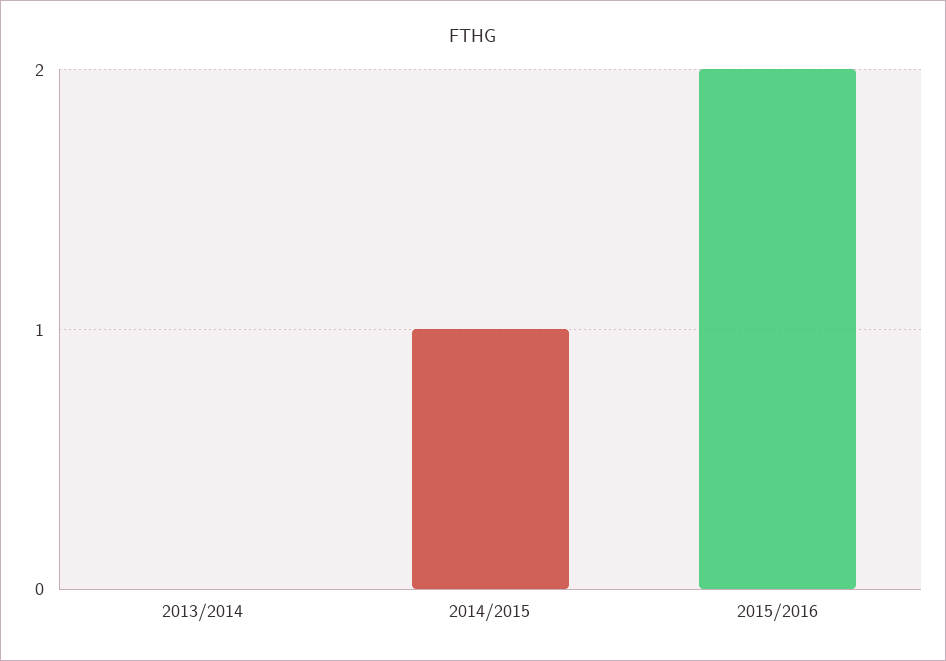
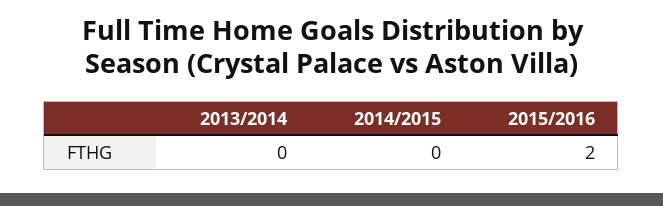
2014/2015: 1 -> 0

